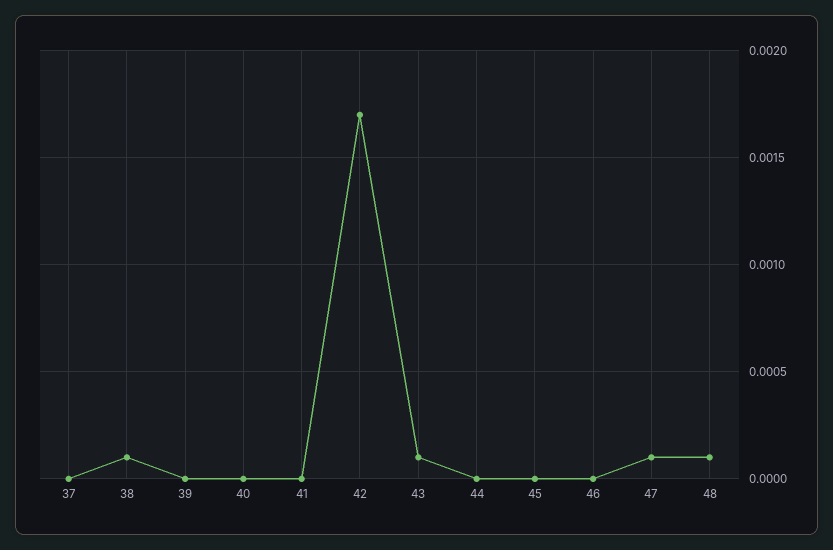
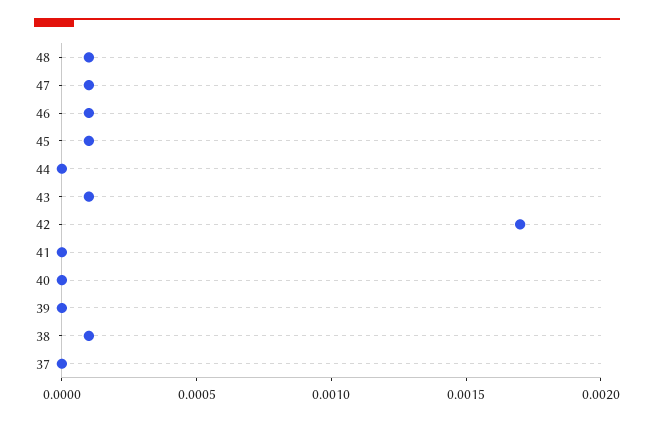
45: 0 -> 0.0001
46: 0 -> 0.0001

